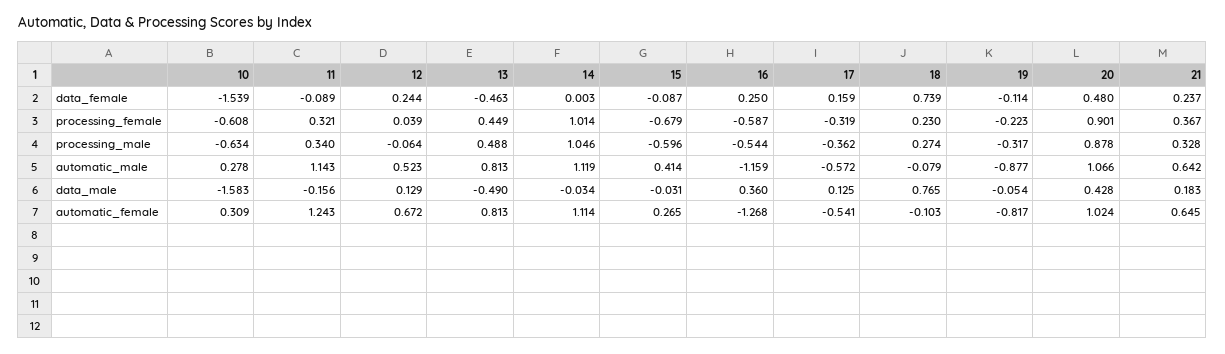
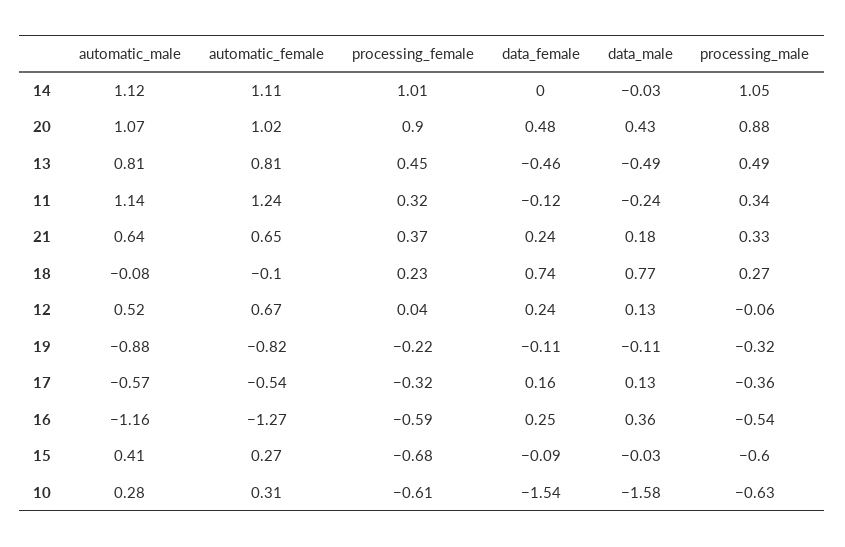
11, data_female: -0.089 -> -0.12
11, data_male: -0.156 -> -0.24
19, data_male: -0.054 -> -0.11

